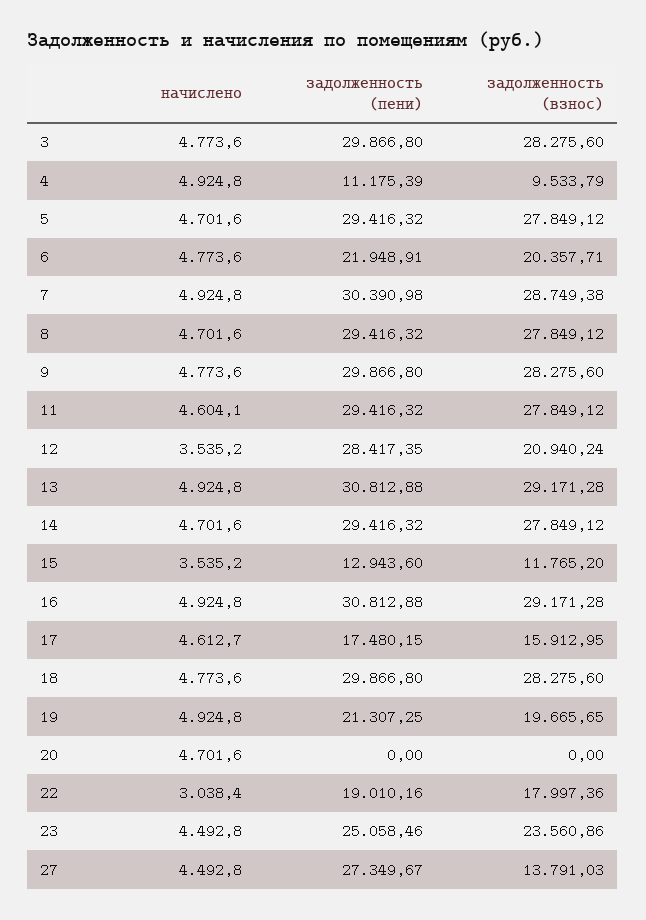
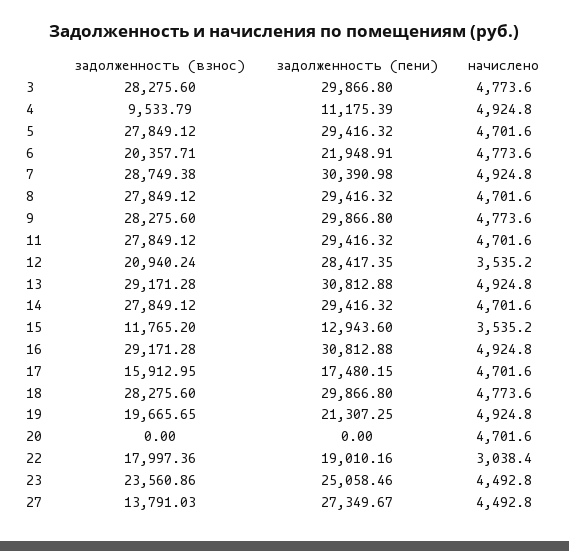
начислено, 11: 4604.1 -> 4701.6
начислено, 17: 4612.7 -> 4701.6

